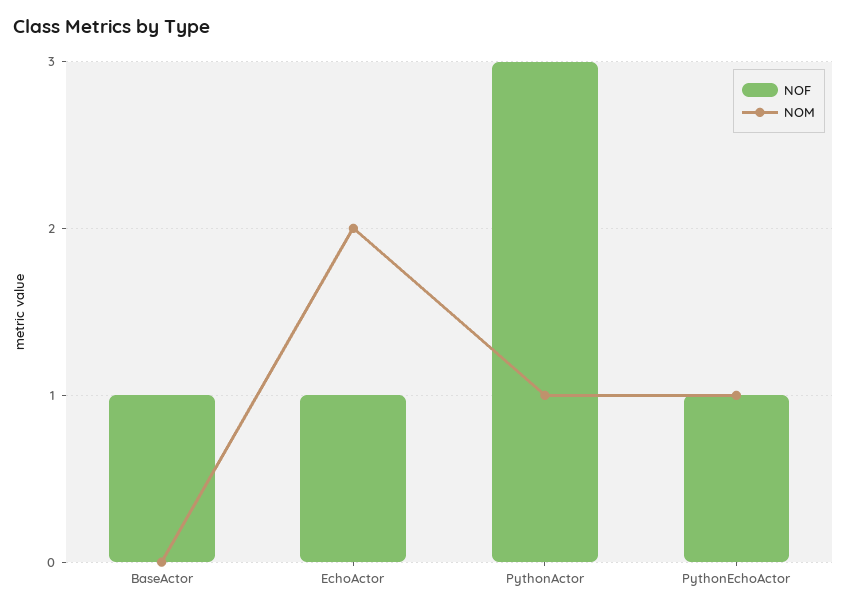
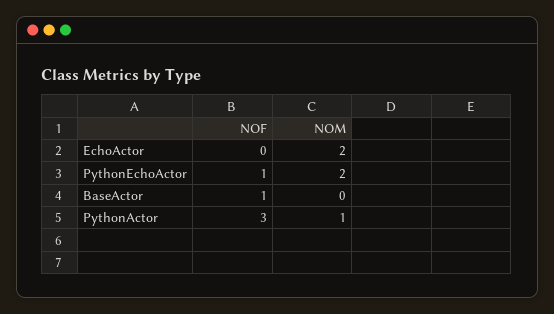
NOF, EchoActor: 1 -> 0
NOM, PythonEchoActor: 1 -> 2

